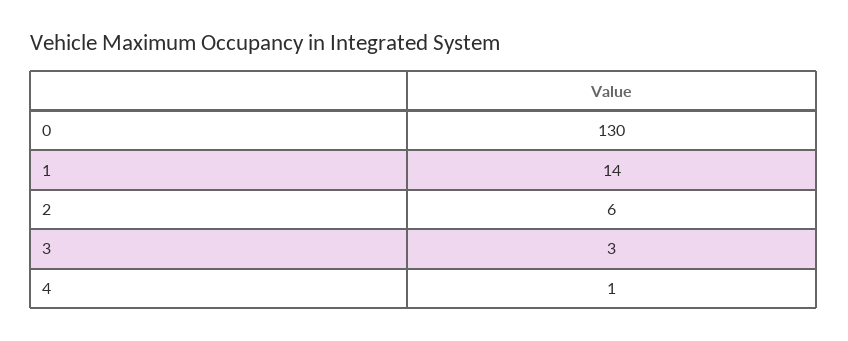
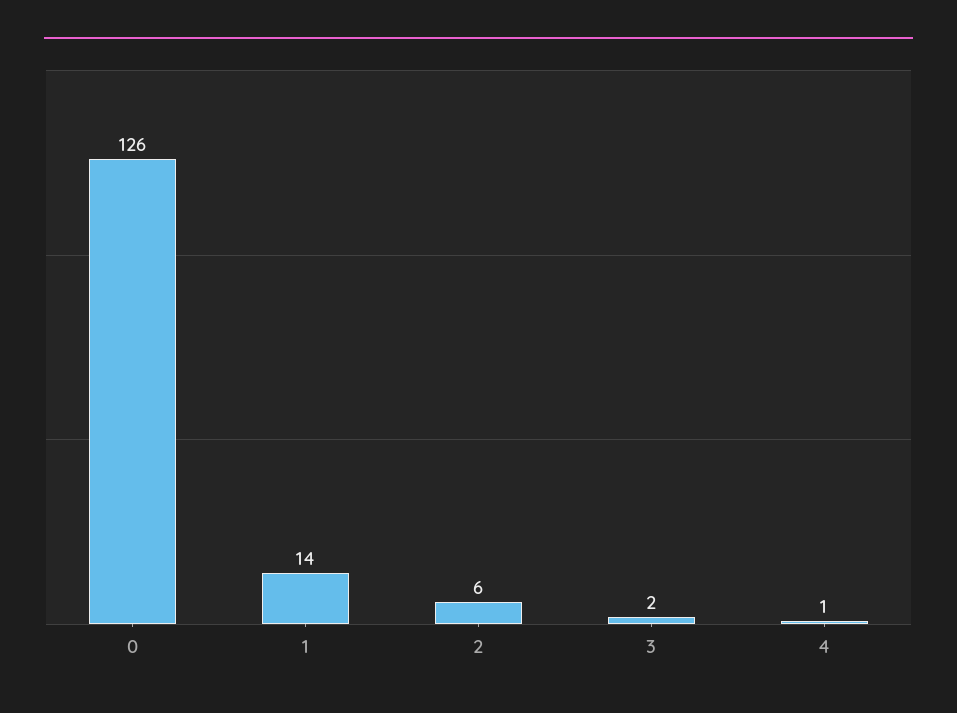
0: 130 -> 126
3: 3 -> 2

